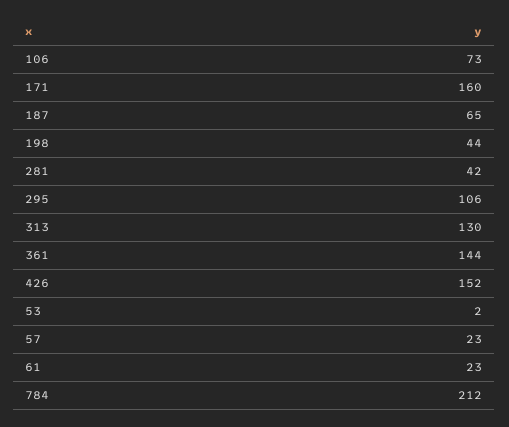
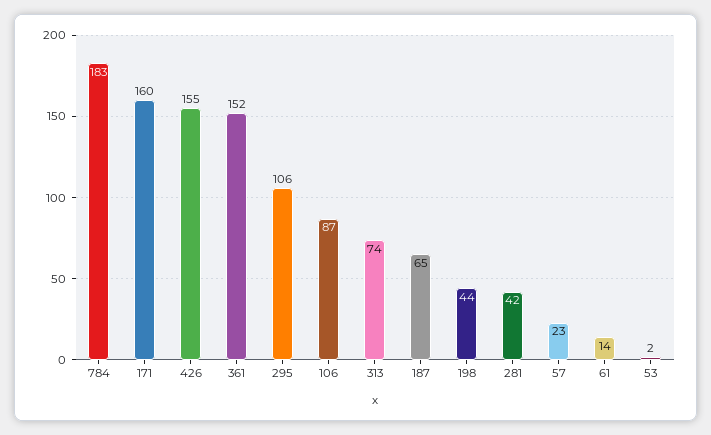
106: 73 -> 87
313: 130 -> 74
361: 144 -> 152
426: 152 -> 155
61: 23 -> 14
784: 212 -> 183

